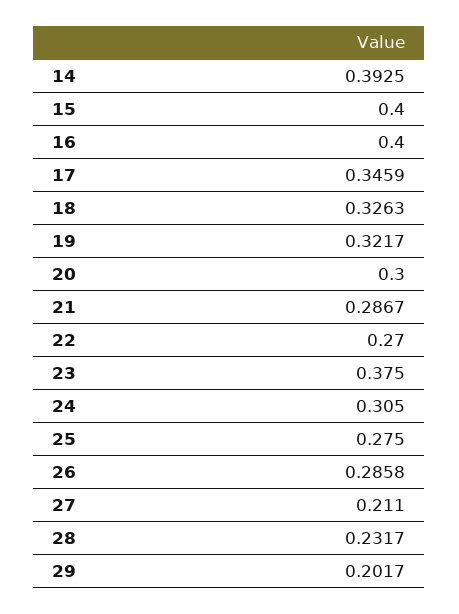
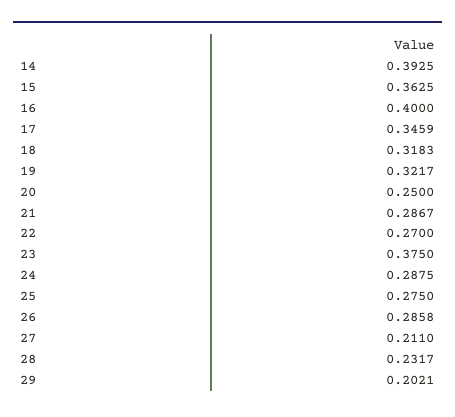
15: 0.4 -> 0.3625
18: 0.3263 -> 0.3183
20: 0.3 -> 0.25
24: 0.305 -> 0.2875
29: 0.2017 -> 0.2021

